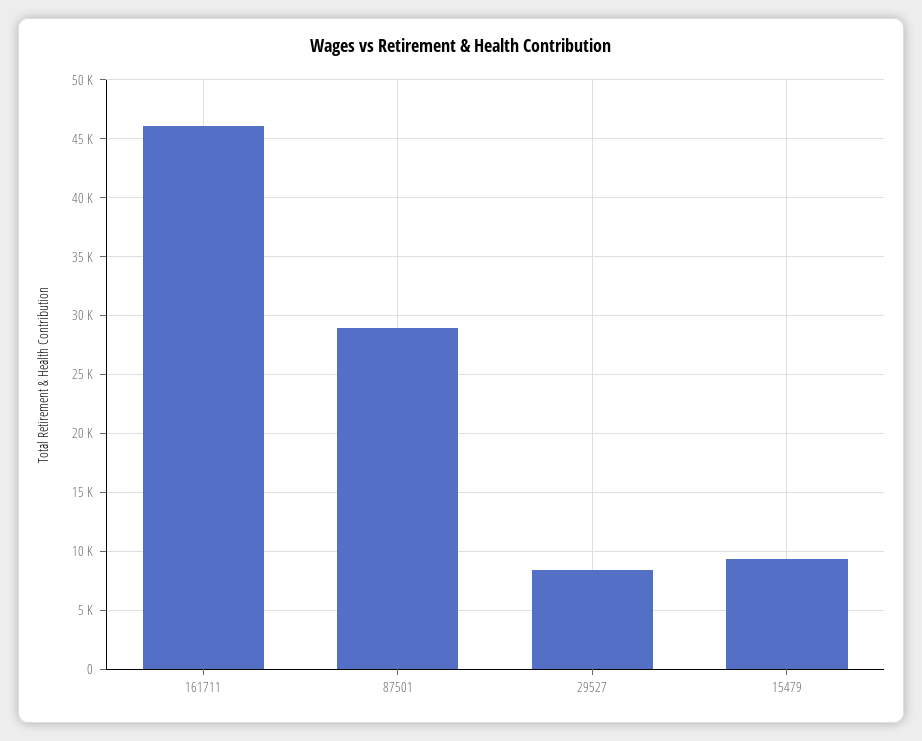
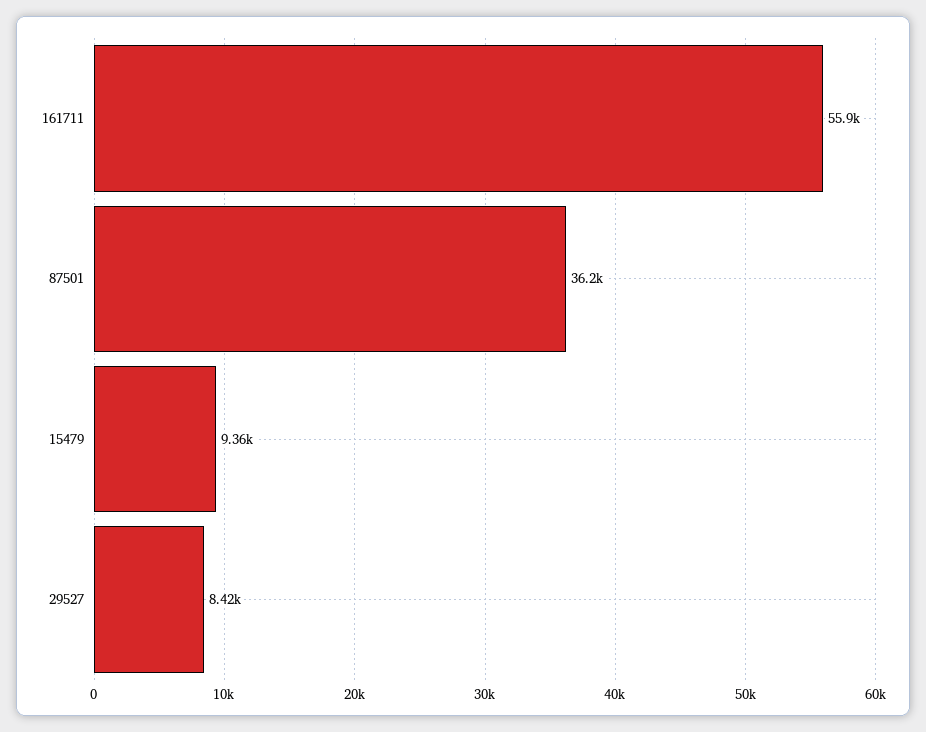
161711: 46000 -> 55900
87501: 29000 -> 36200

